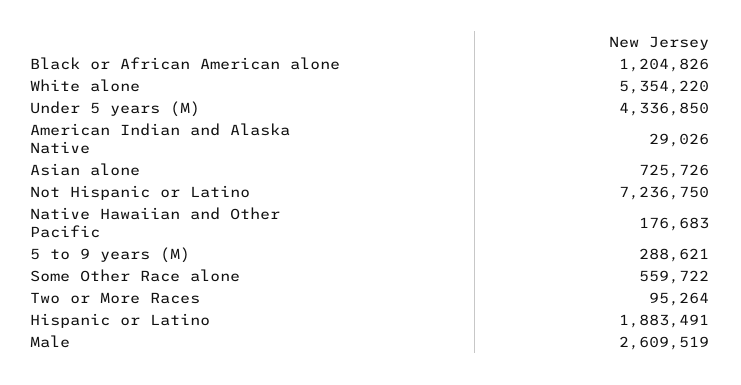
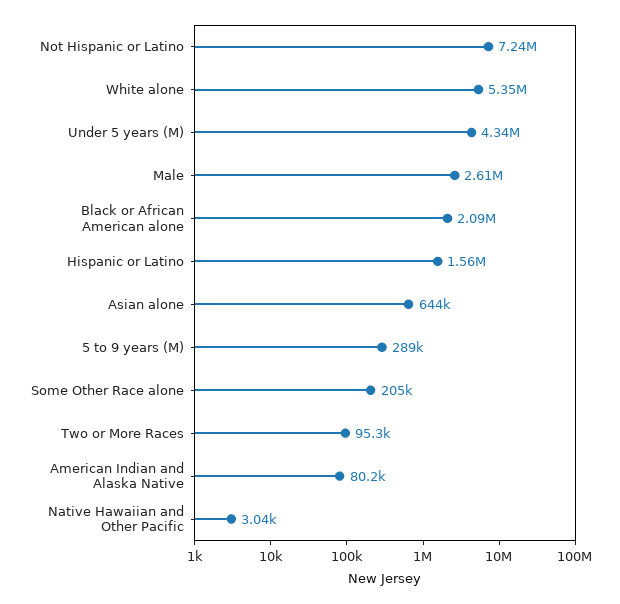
Black or African American alone: 1204826 -> 2090000
American Indian and Alaska Native: 29026 -> 80200
Asian alone: 725726 -> 644000
Native Hawaiian and Other Pacific: 176683 -> 3040
Some Other Race alone: 559722 -> 205000
Hispanic or Latino: 1883491 -> 1560000

